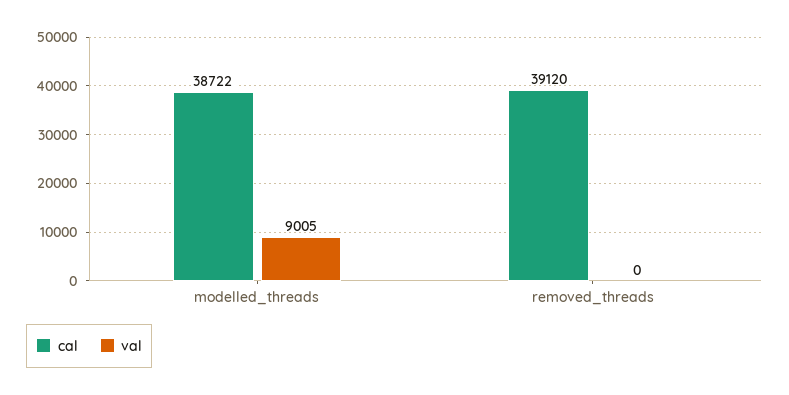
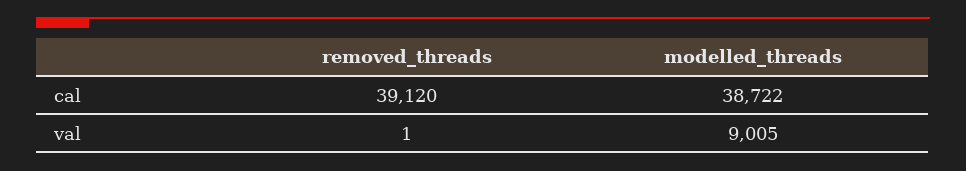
val, removed_threads: 0 -> 1

